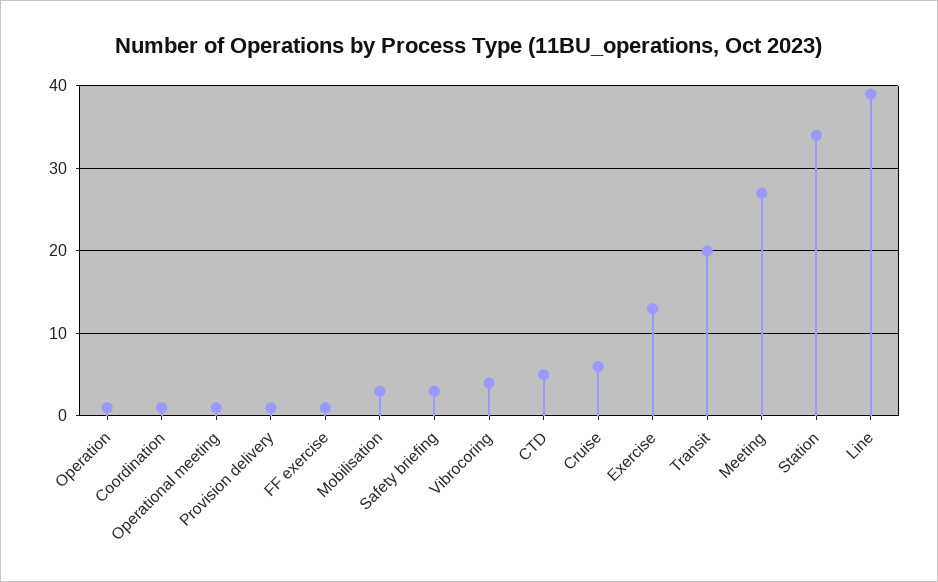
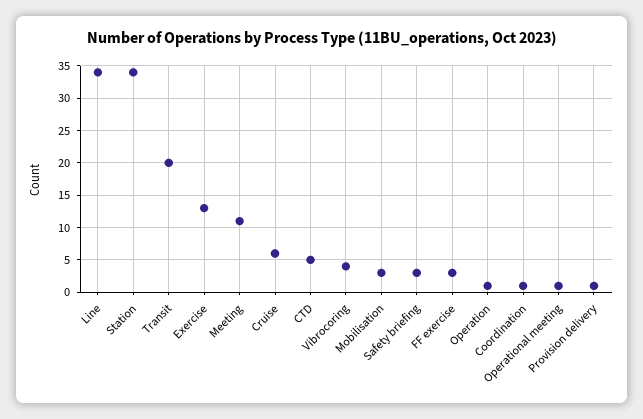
FF exercise: 1 -> 3
Meeting: 27 -> 11
Line: 39 -> 34

